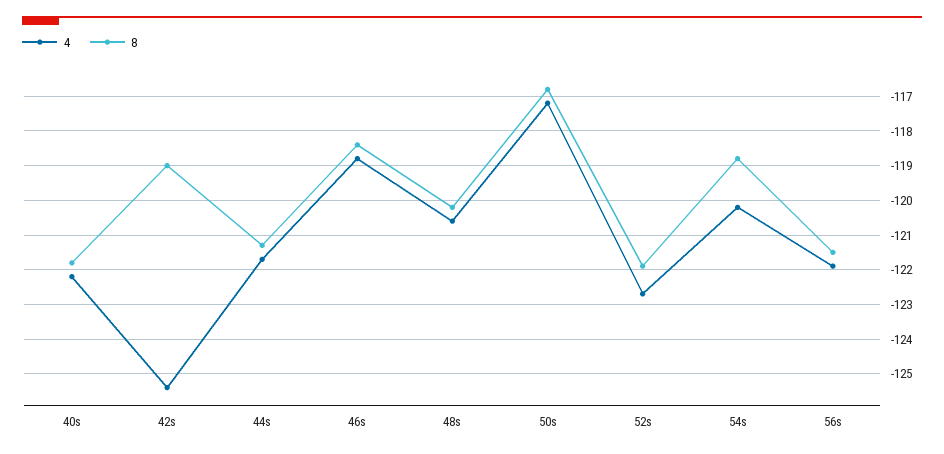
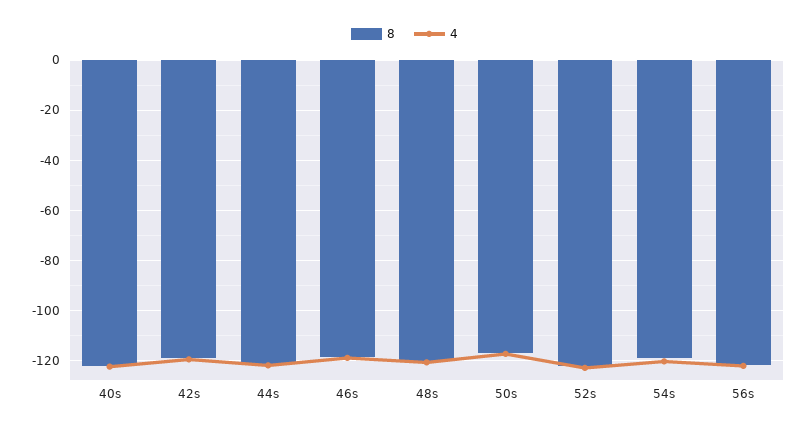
4, 42s: -125.5 -> -120

